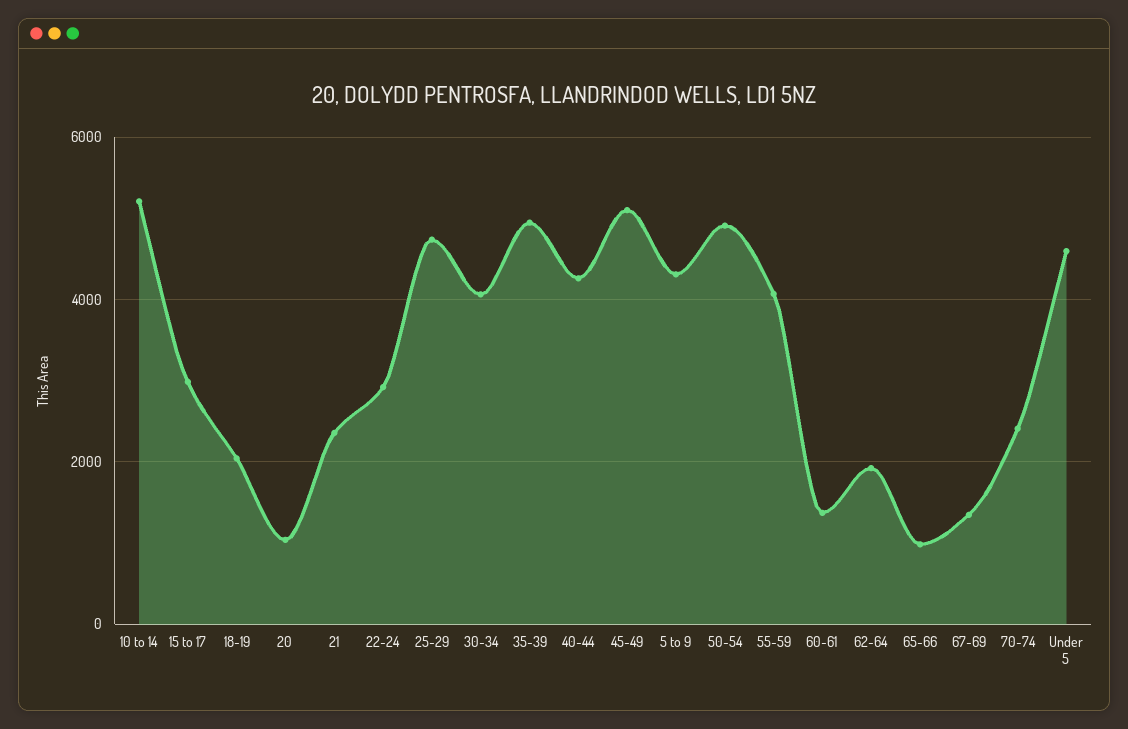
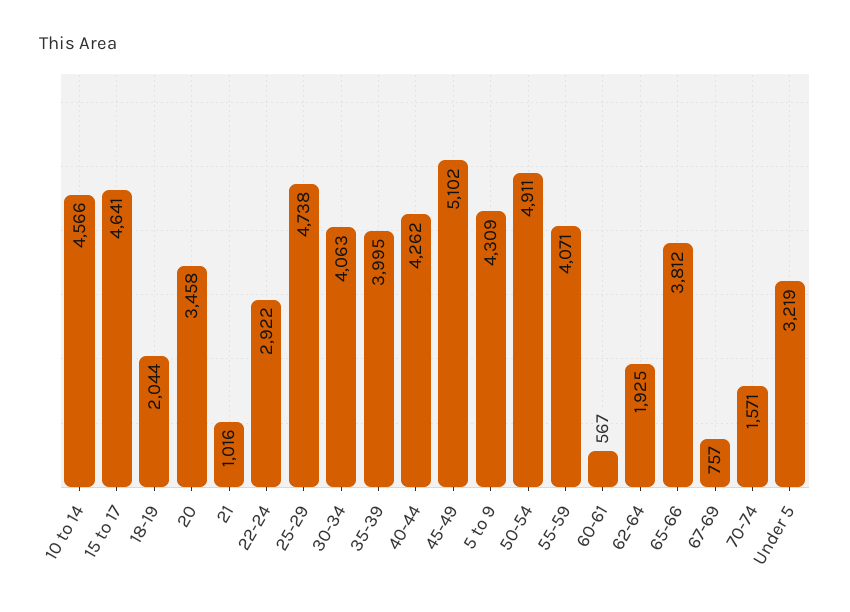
10 to 14: 5200 -> 4566
15 to 17: 3000 -> 4641
20: 1000 -> 3458
21: 2400 -> 1016
35-39: 5000 -> 3995
60-61: 1400 -> 567
65-66: 1000 -> 3812
67-69: 1400 -> 757
70-74: 2400 -> 1571
Under 5: 4600 -> 3219

